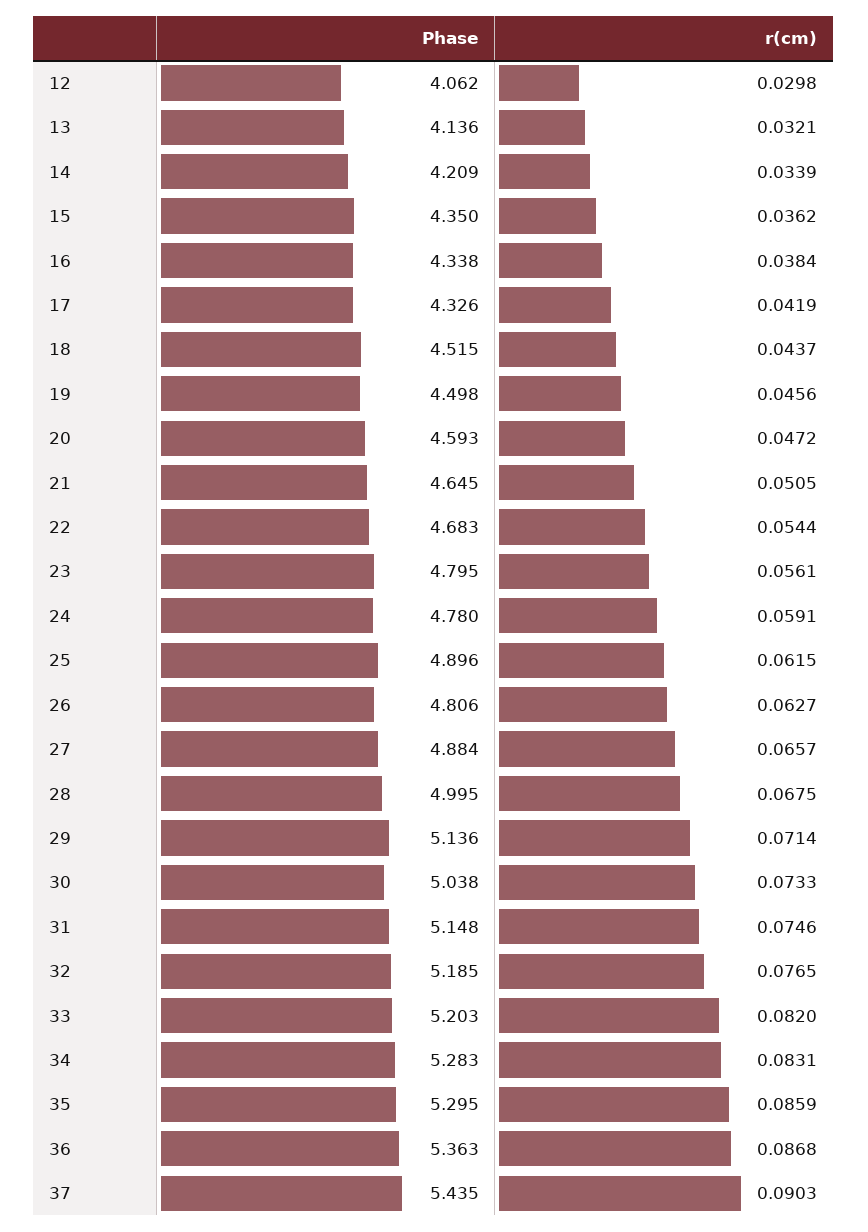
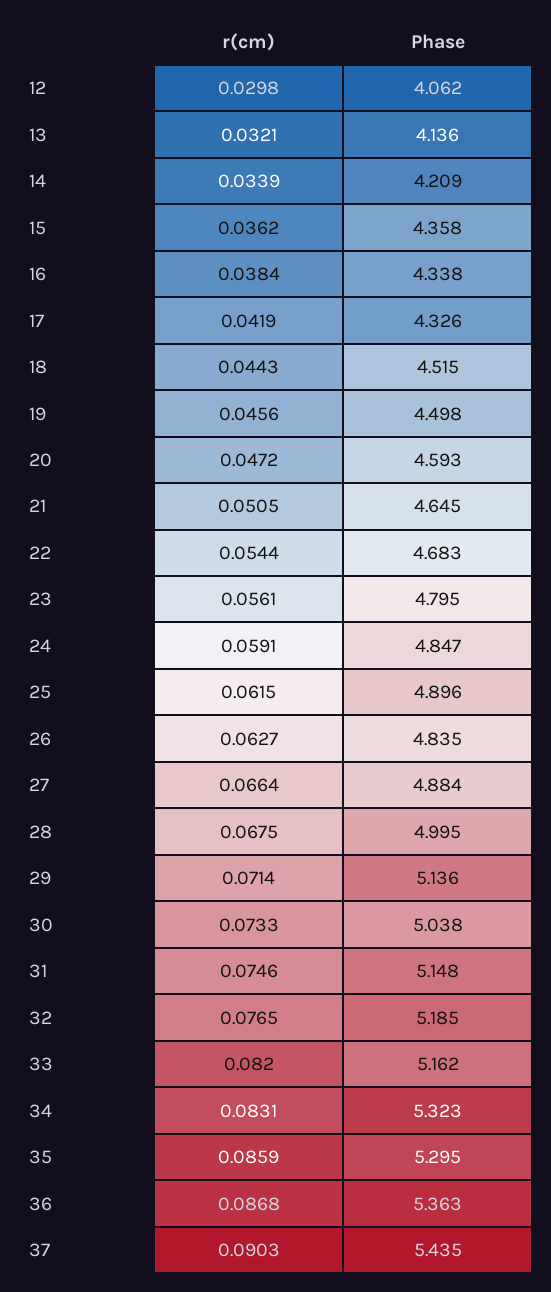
Phase, 15: 4.35 -> 4.358
r(cm), 18: 0.0437 -> 0.0443
Phase, 24: 4.78 -> 4.847
Phase, 26: 4.806 -> 4.835
r(cm), 27: 0.0657 -> 0.0664
Phase, 33: 5.203 -> 5.162
Phase, 34: 5.283 -> 5.323

